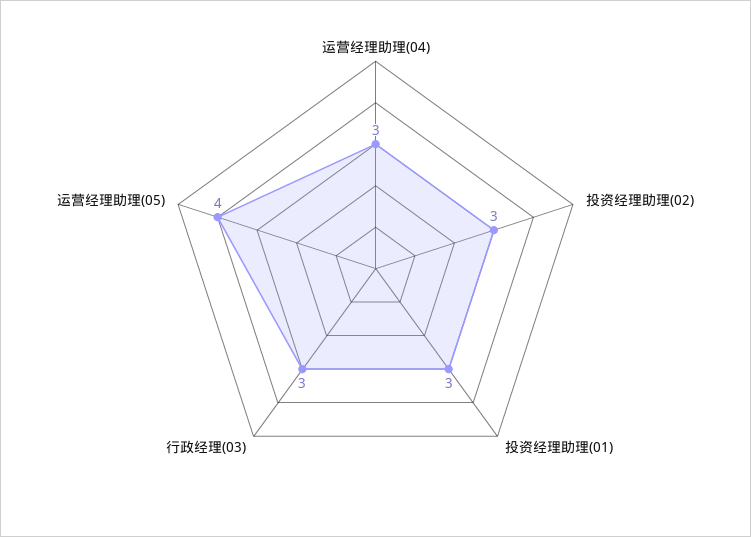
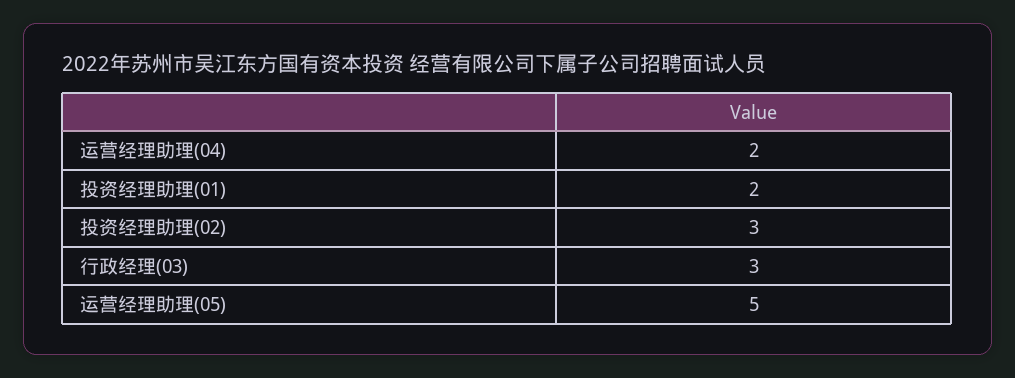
运营经理助理(04): 3 -> 2
投资经理助理(01): 3 -> 2
运营经理助理(05): 4 -> 5

